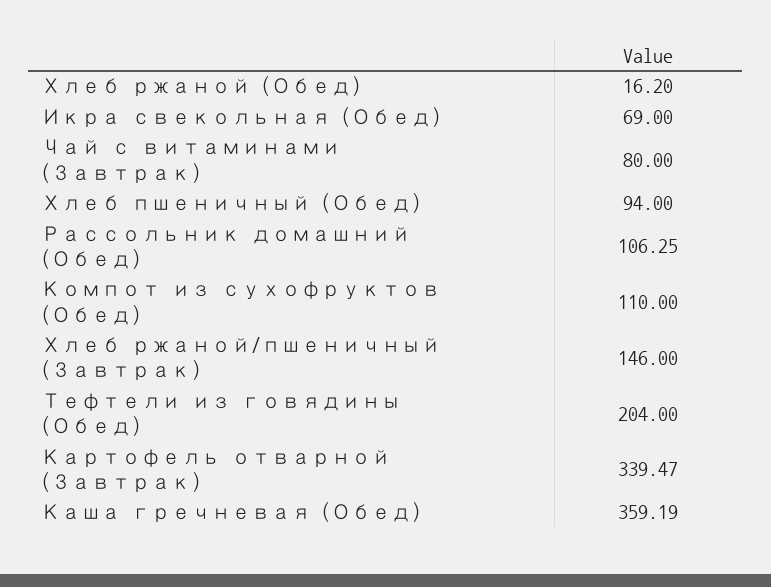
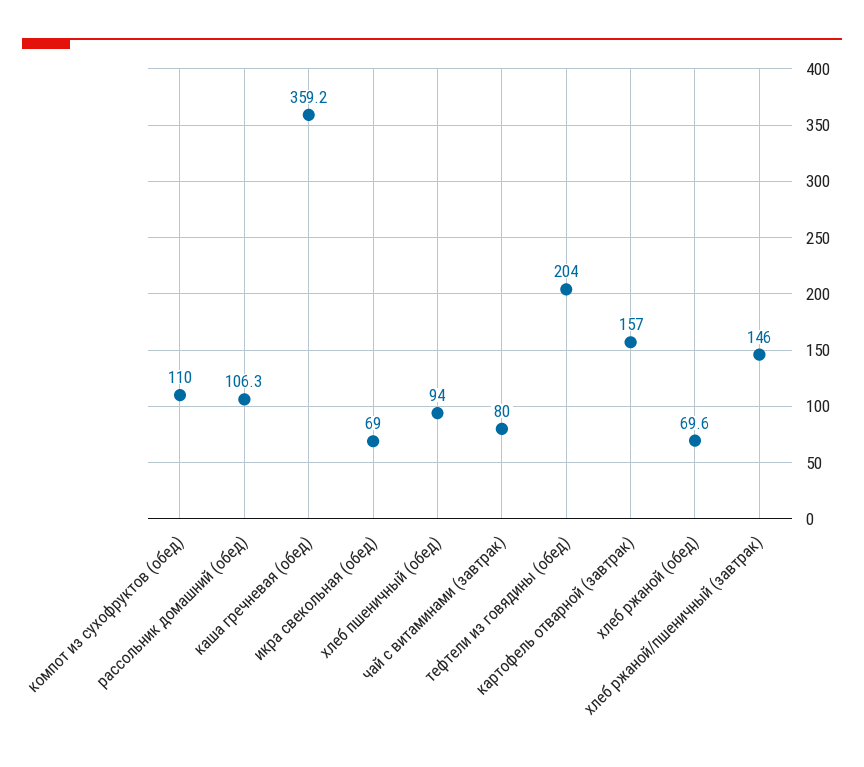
Хлеб ржаной (Обед): 16.2 -> 69.6
Картофель отварной (Завтрак): 339.47 -> 157

